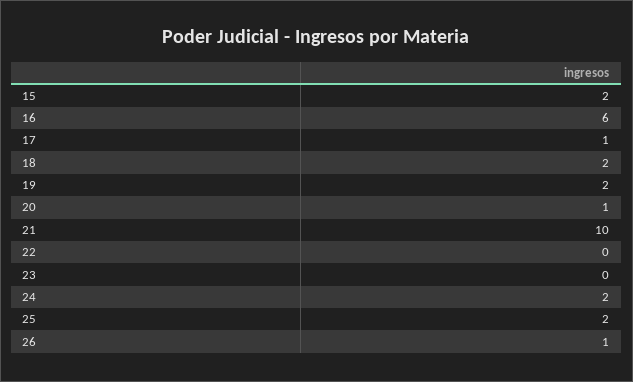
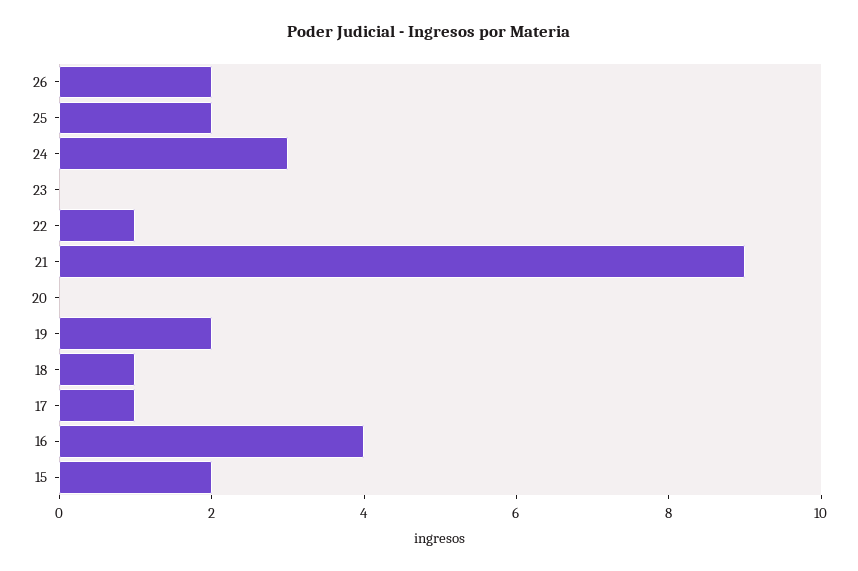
16: 6 -> 4
18: 2 -> 1
20: 1 -> 0
21: 10 -> 9
22: 0 -> 1
24: 2 -> 3
26: 1 -> 2

